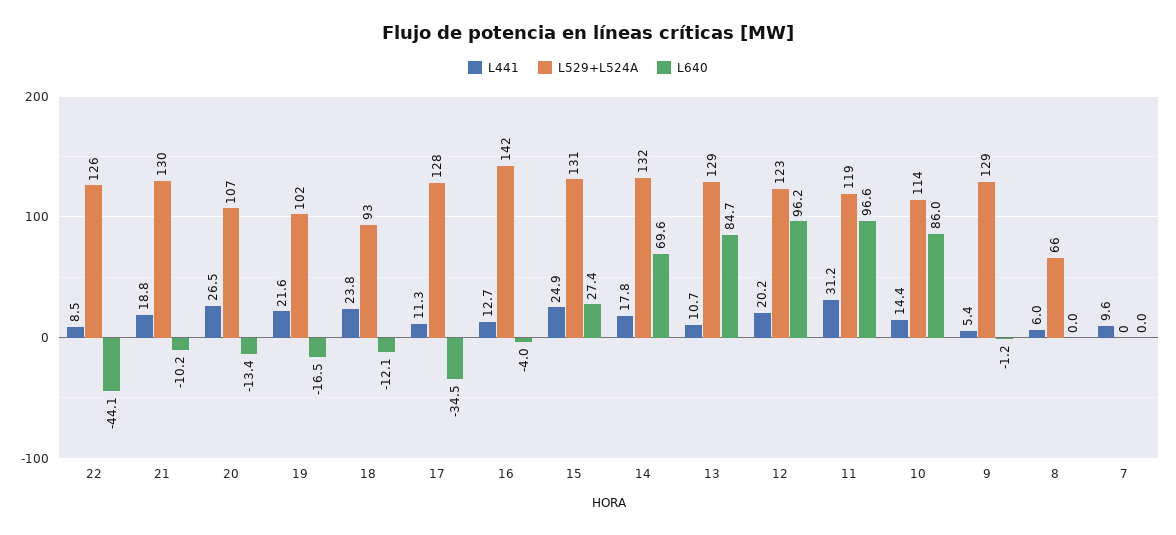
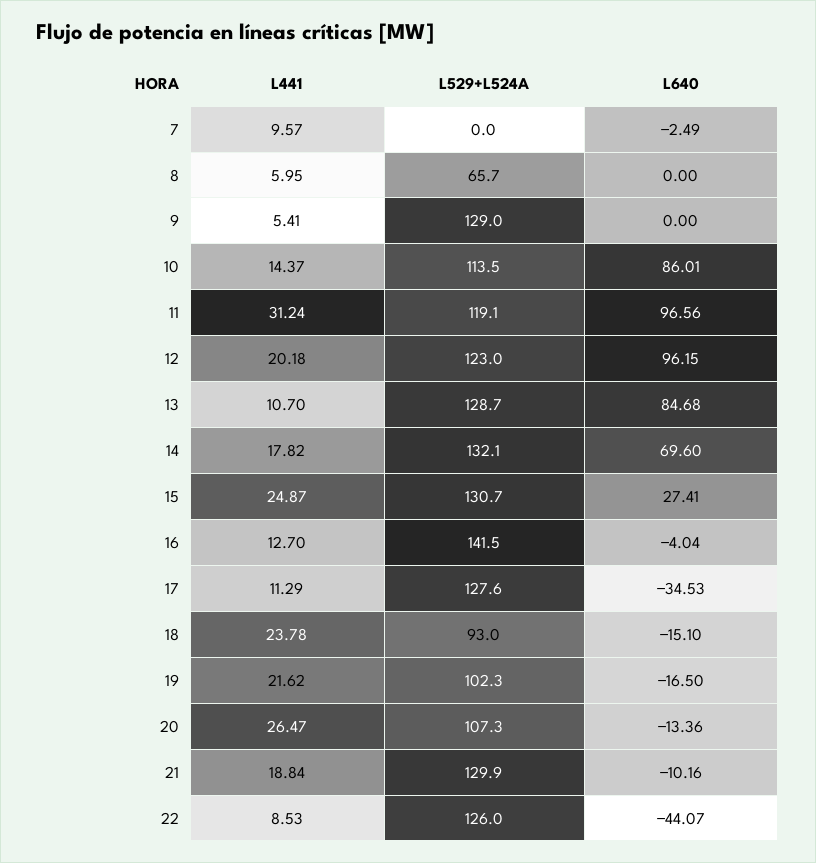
L640, 18: -12.1 -> -15.1
L640, 9: -1.2 -> 0
L640, 7: 0 -> -2.49

